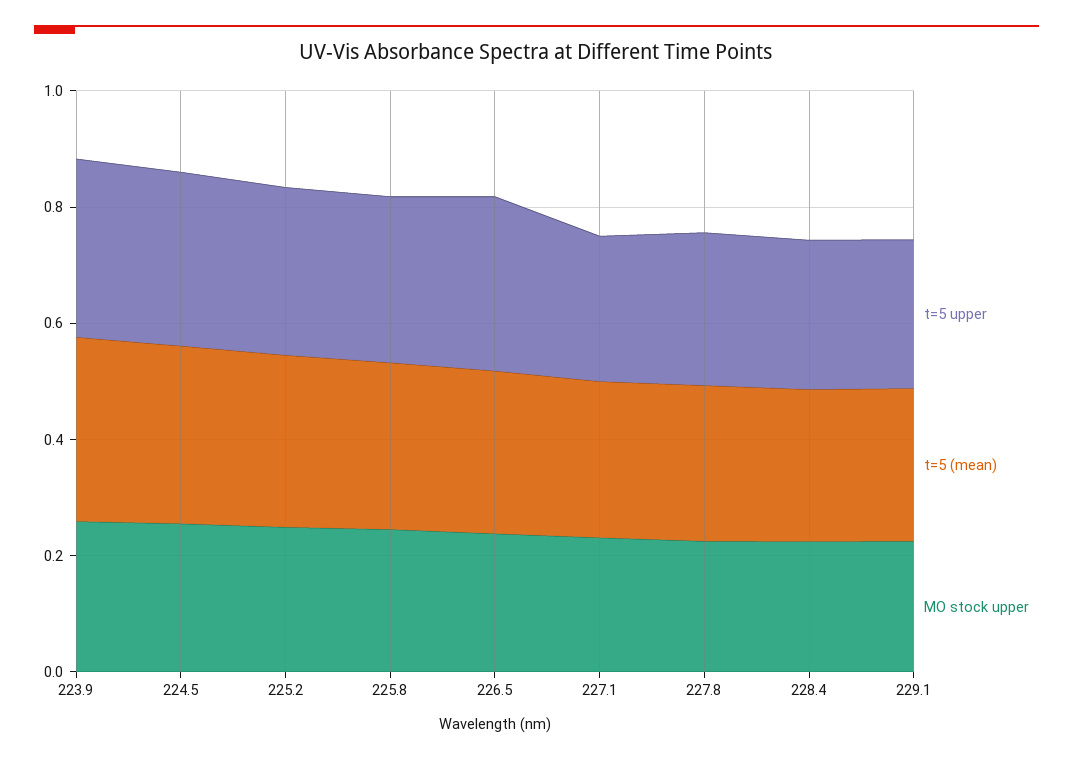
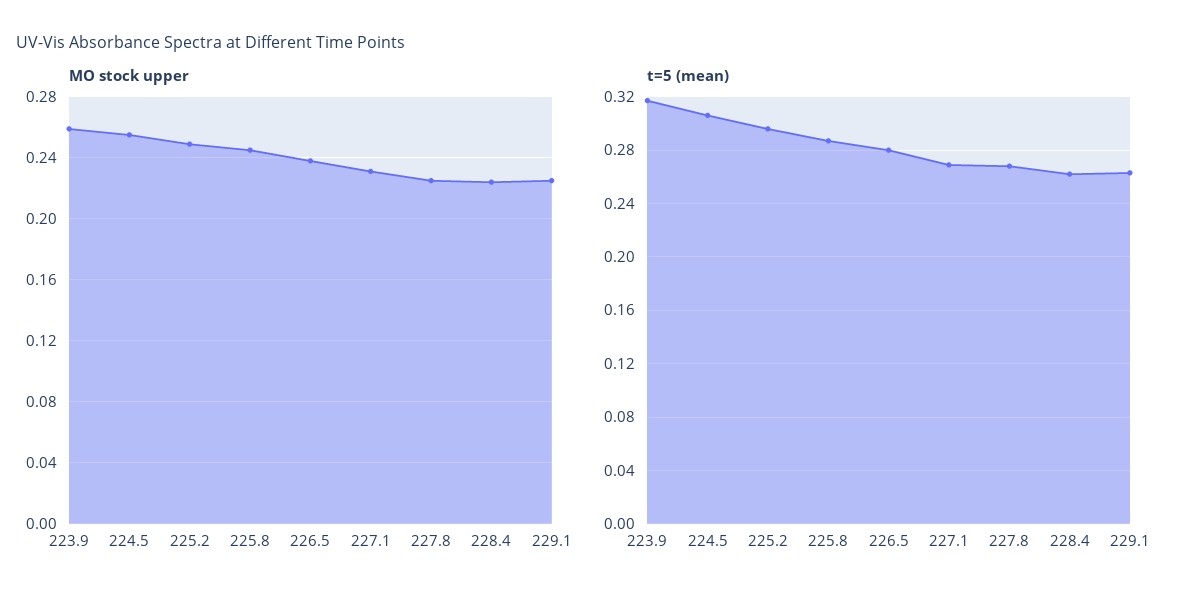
t=5 upper, 223.9: 0.3 -> none
t=5 upper, 224.5: 0.3 -> none
t=5 upper, 225.2: 0.3 -> none
t=5 upper, 225.8: 0.3 -> none
t=5 upper, 226.5: 0.3 -> none
t=5 upper, 227.1: 0.25 -> none
t=5 upper, 227.8: 0.25 -> none
t=5 upper, 228.4: 0.25 -> none
t=5 upper, 229.1: 0.25 -> none

